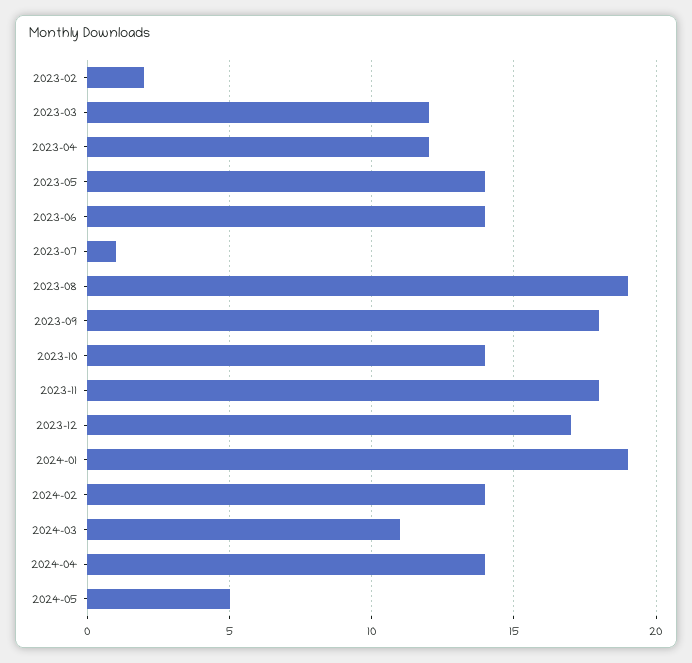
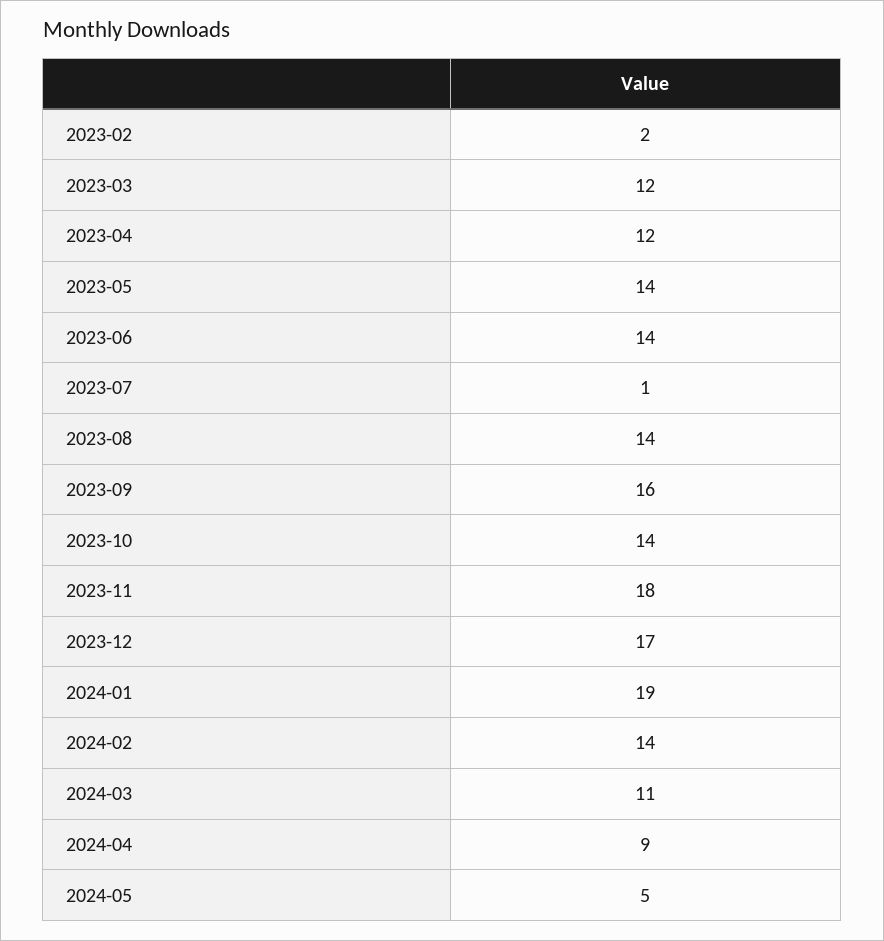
2023-08: 19 -> 14
2023-09: 18 -> 16
2024-04: 14 -> 9

